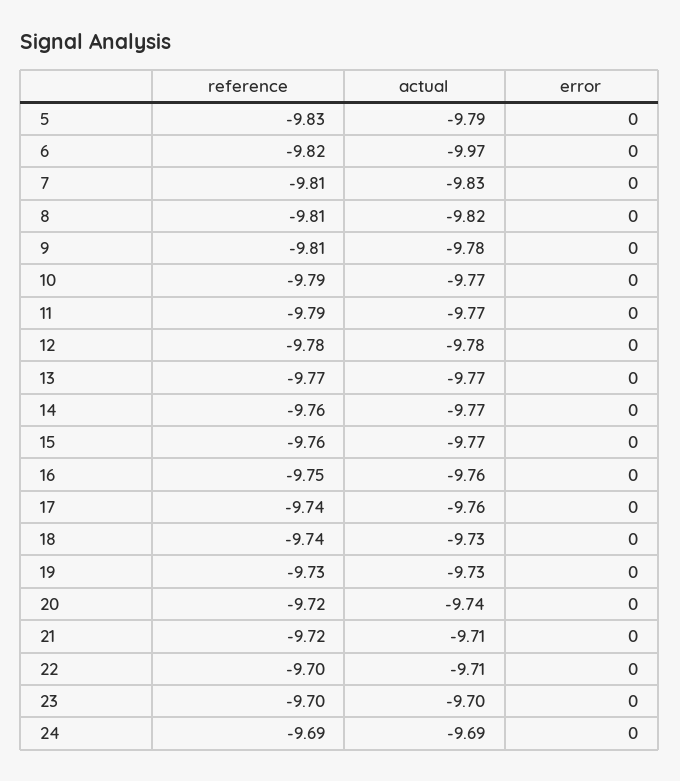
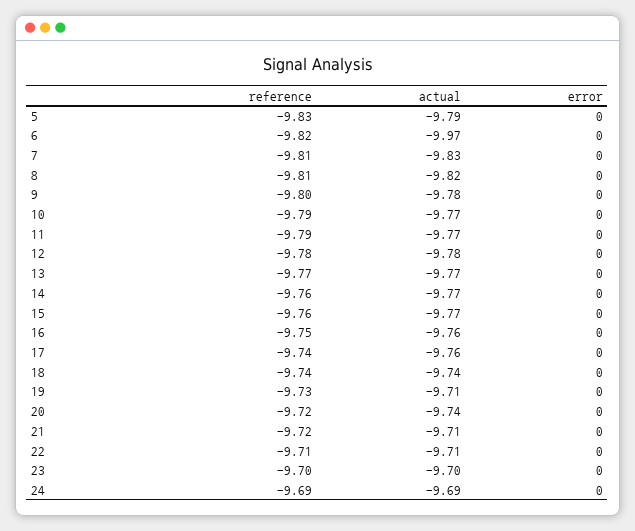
reference, 9: -9.81 -> -9.8
actual, 18: -9.73 -> -9.74
actual, 19: -9.73 -> -9.71
reference, 22: -9.7 -> -9.71

